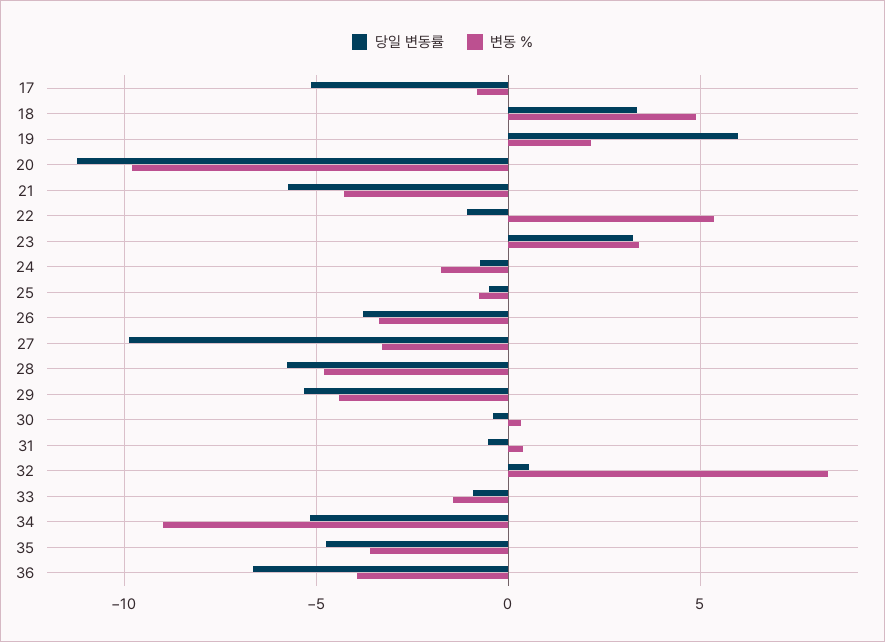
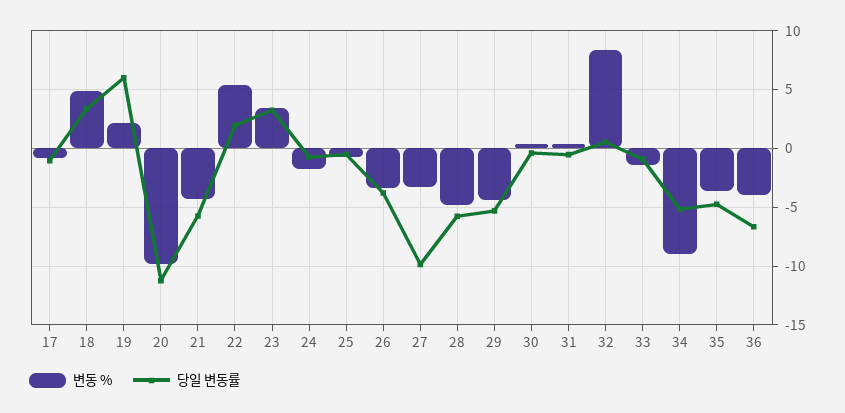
당일 변동률, 17: -5 -> -1
당일 변동률, 22: -1 -> 2

